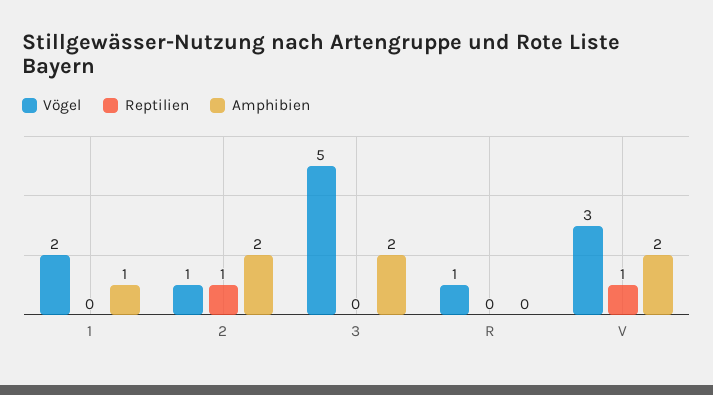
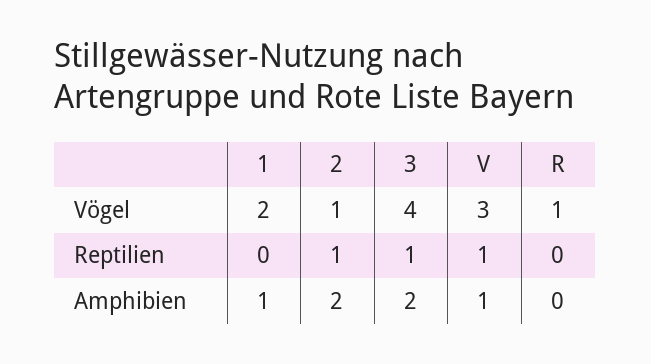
Vögel, 3: 5 -> 4
Reptilien, 3: 0 -> 1
Amphibien, V: 2 -> 1

